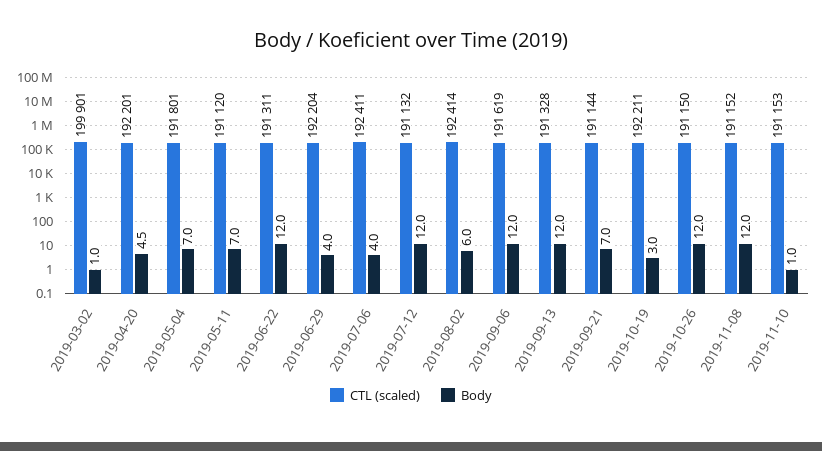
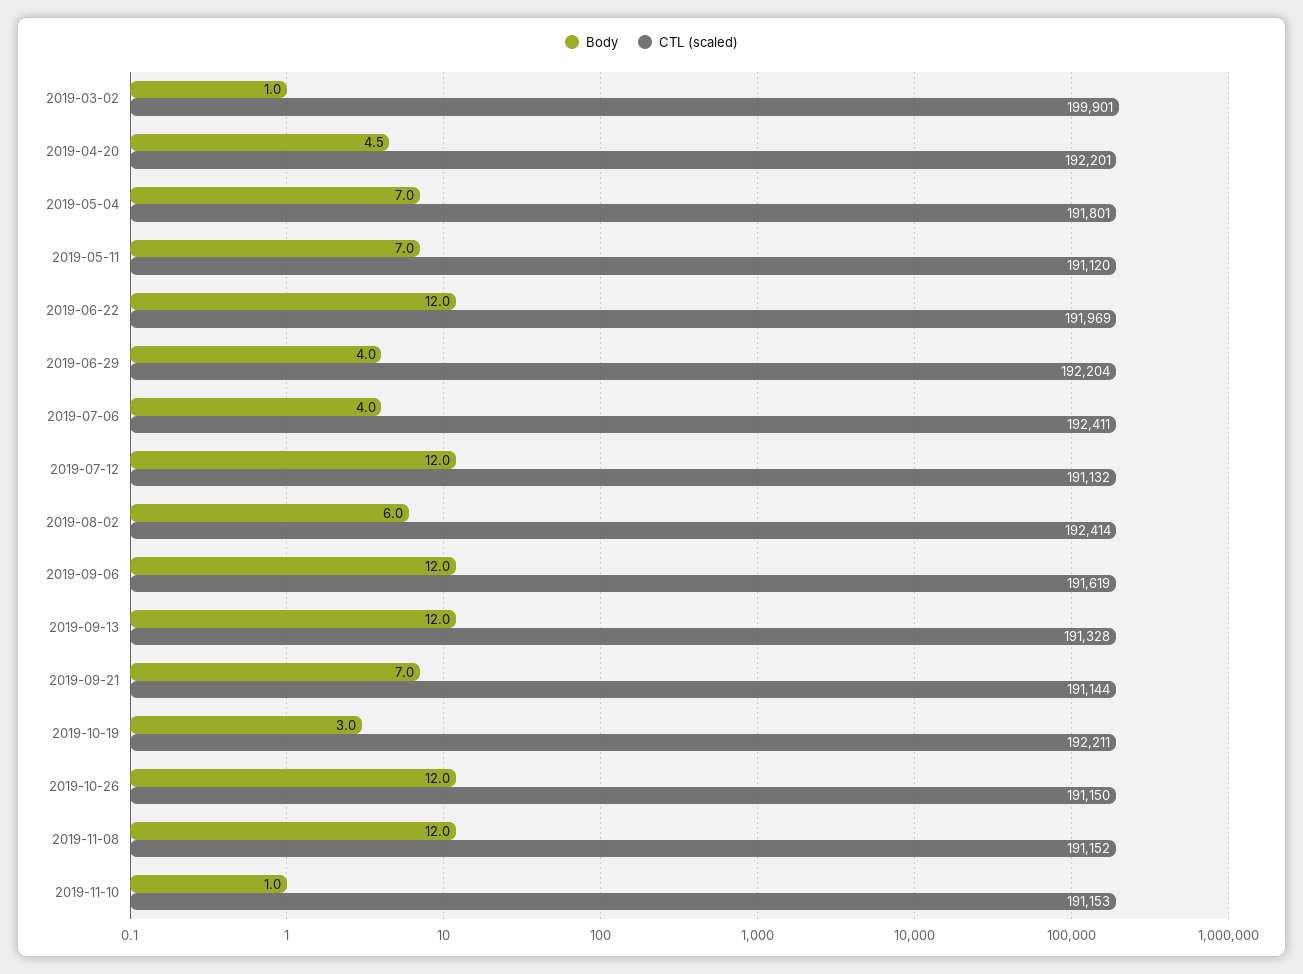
CTL (scaled), 2019-06-22: 191311 -> 191969

